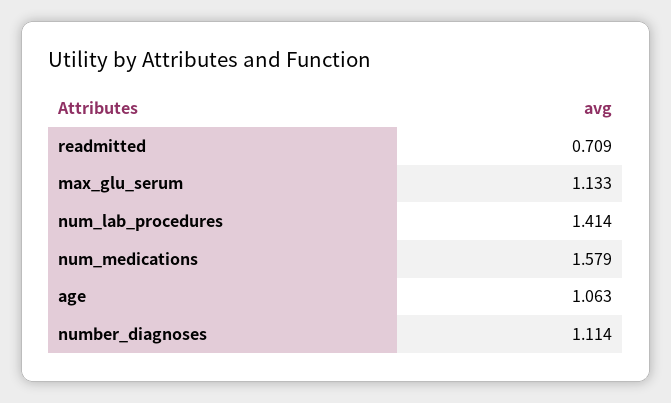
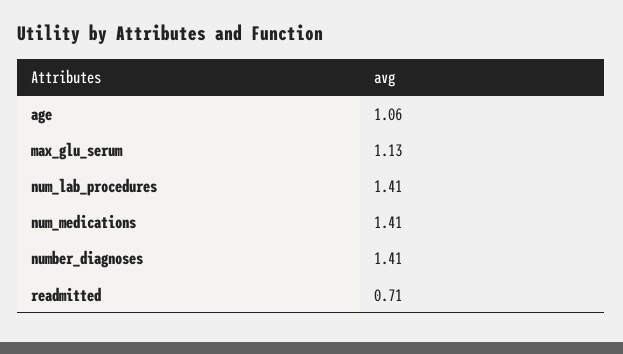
num_medications: 1.579 -> 1.41
number_diagnoses: 1.114 -> 1.41

